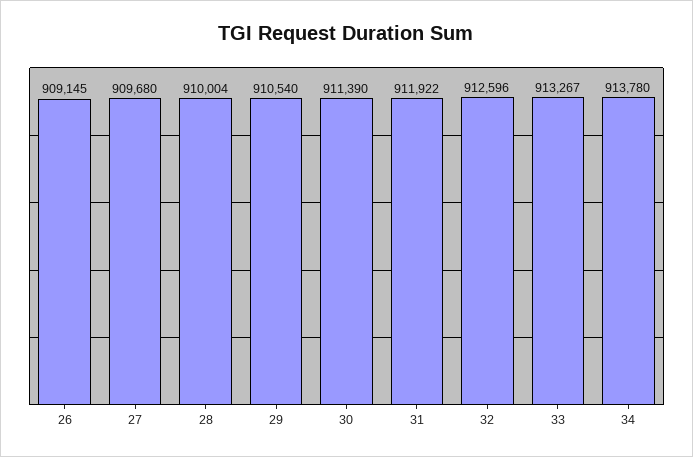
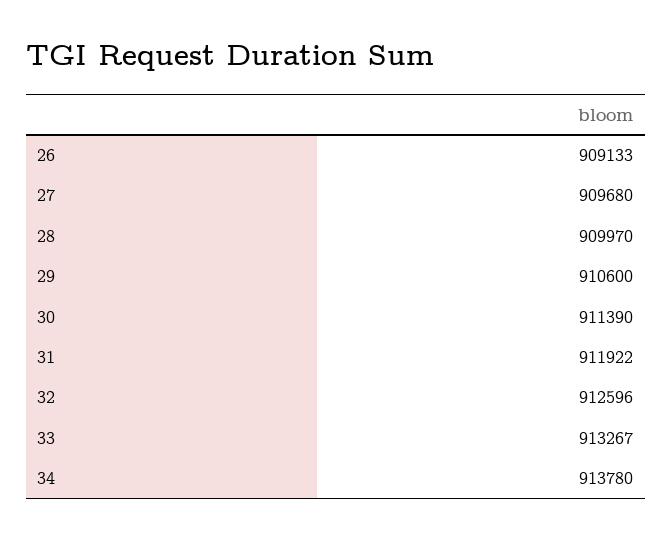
26: 909145 -> 909133
28: 910004 -> 909970
29: 910540 -> 910600

